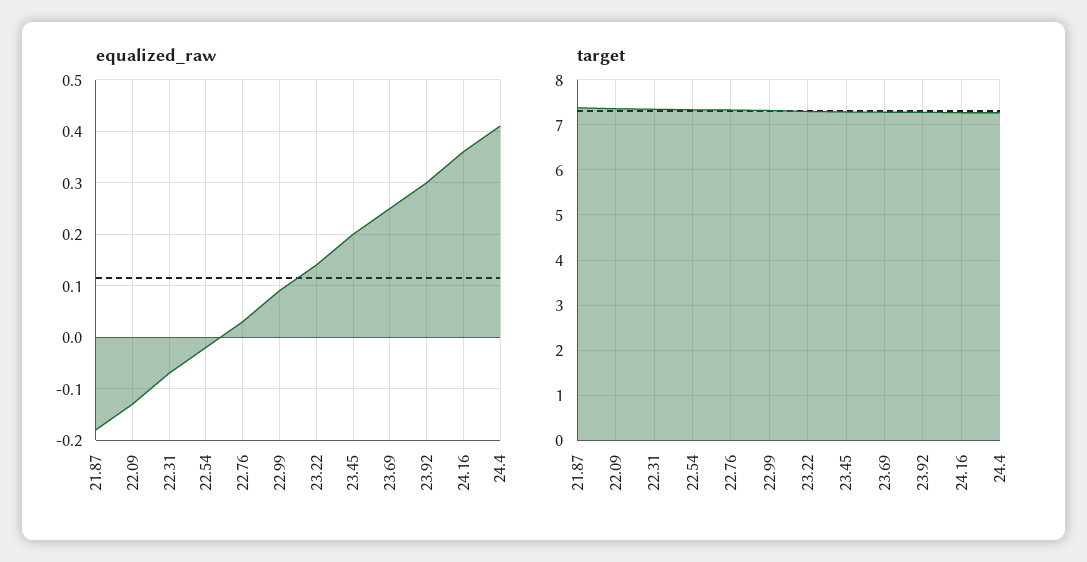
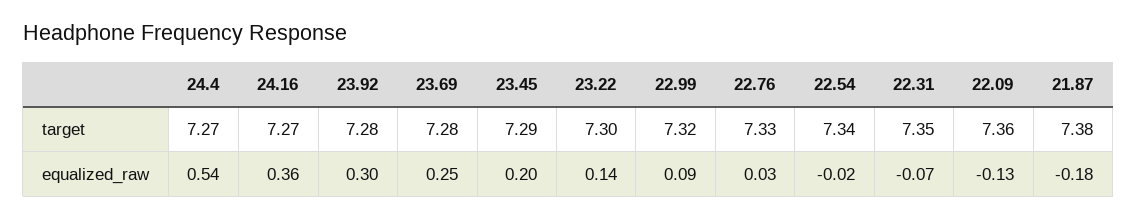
equalized_raw, 24.4: 0.4 -> 0.54

